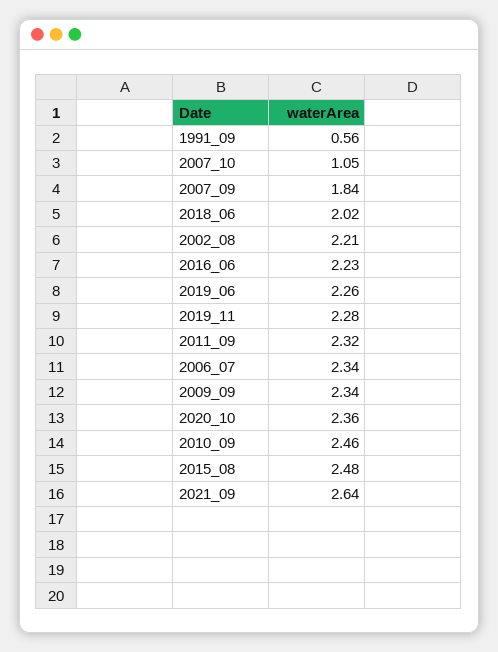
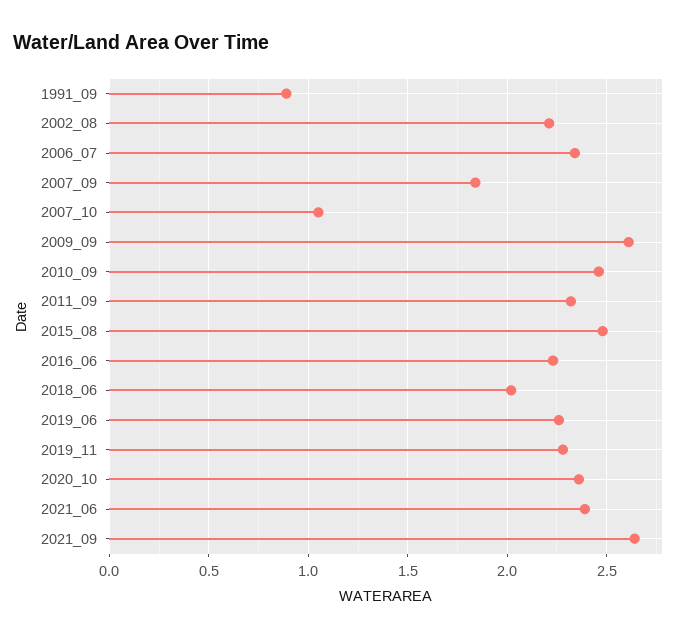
1991_09: 0.56 -> 0.9
2009_09: 2.34 -> 2.6
2021_06: none -> 2.4

